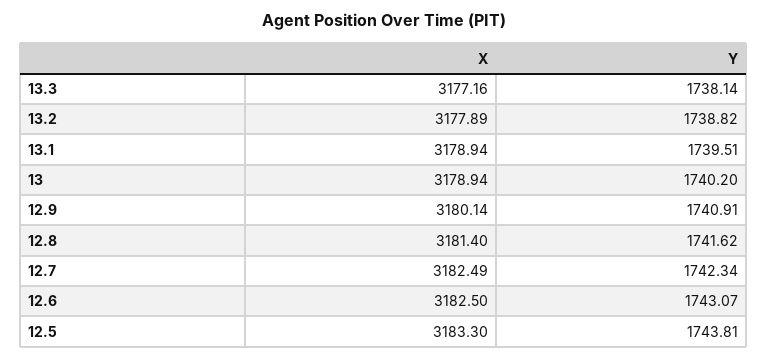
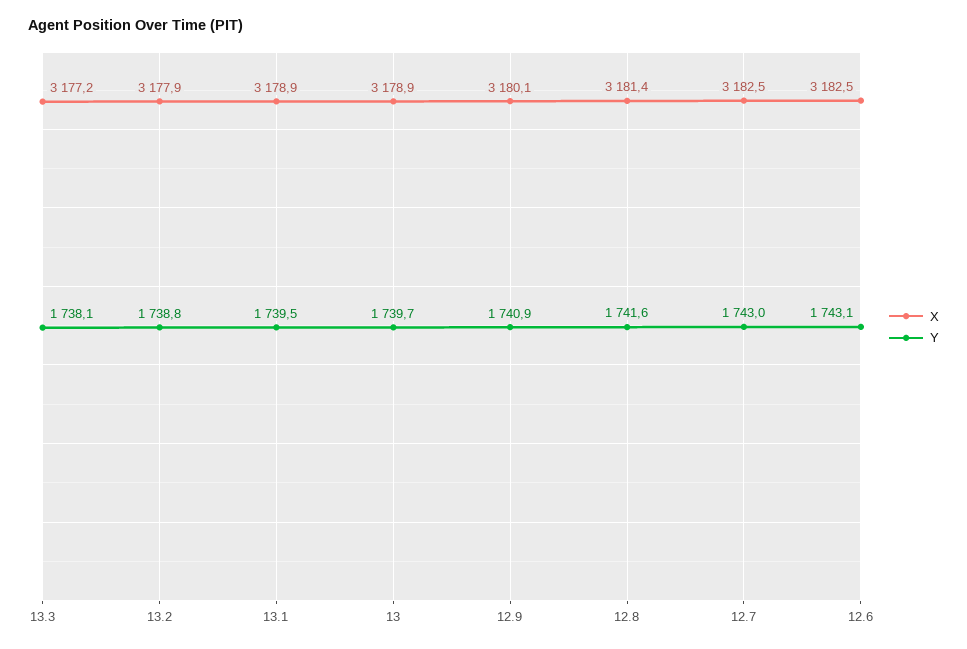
Y, 13: 1740.2 -> 1739.7
Y, 12.7: 1742.34 -> 1743
X, 12.5: 3183.3 -> none
Y, 12.5: 1743.81 -> none

